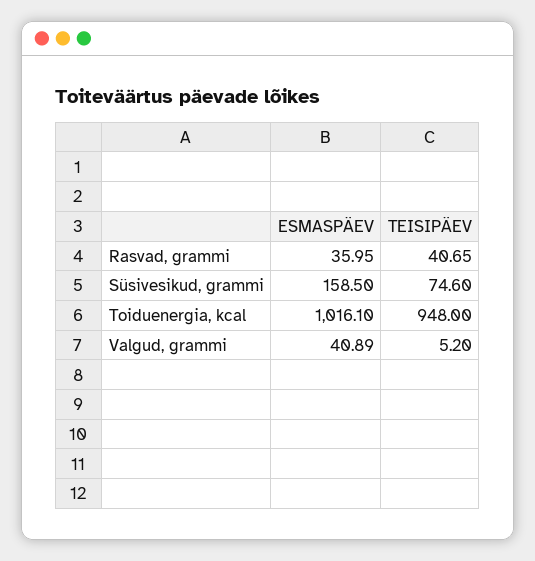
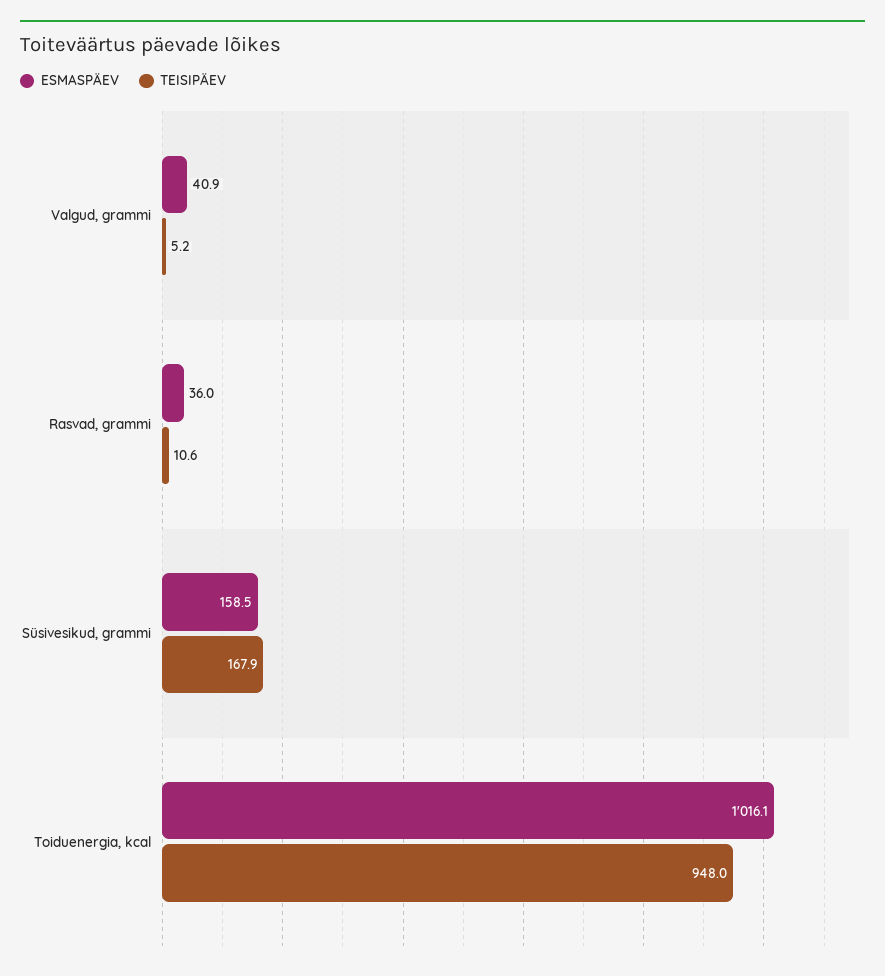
TEISIPÄEV, Rasvad, grammi: 40.65 -> 10.6
TEISIPÄEV, Süsivesikud, grammi: 74.6 -> 167.9

